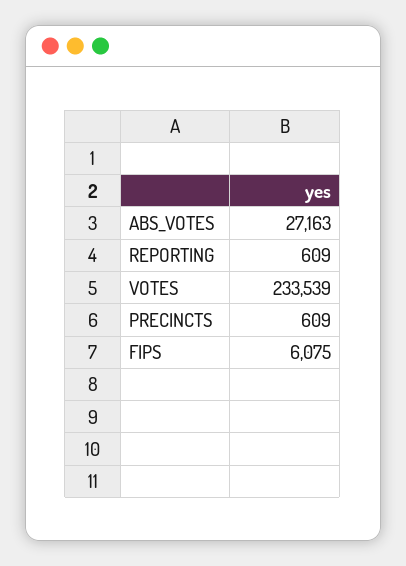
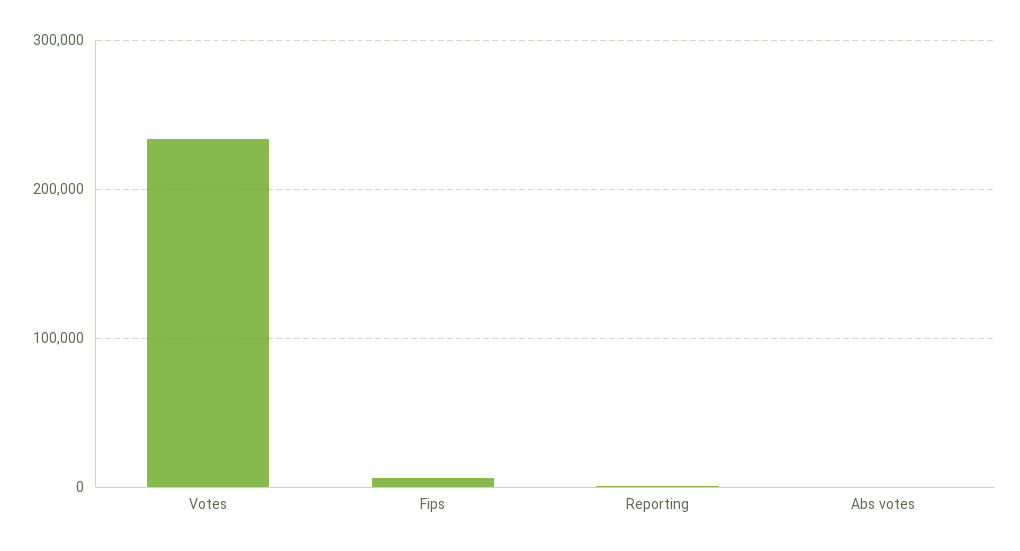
ABS_VOTES: 27163 -> 0
PRECINCTS: 609 -> none

